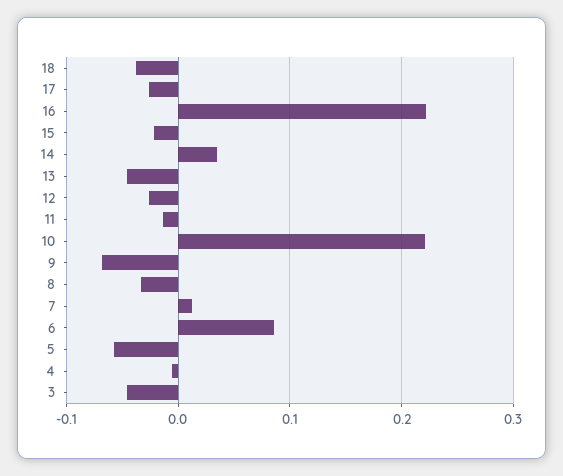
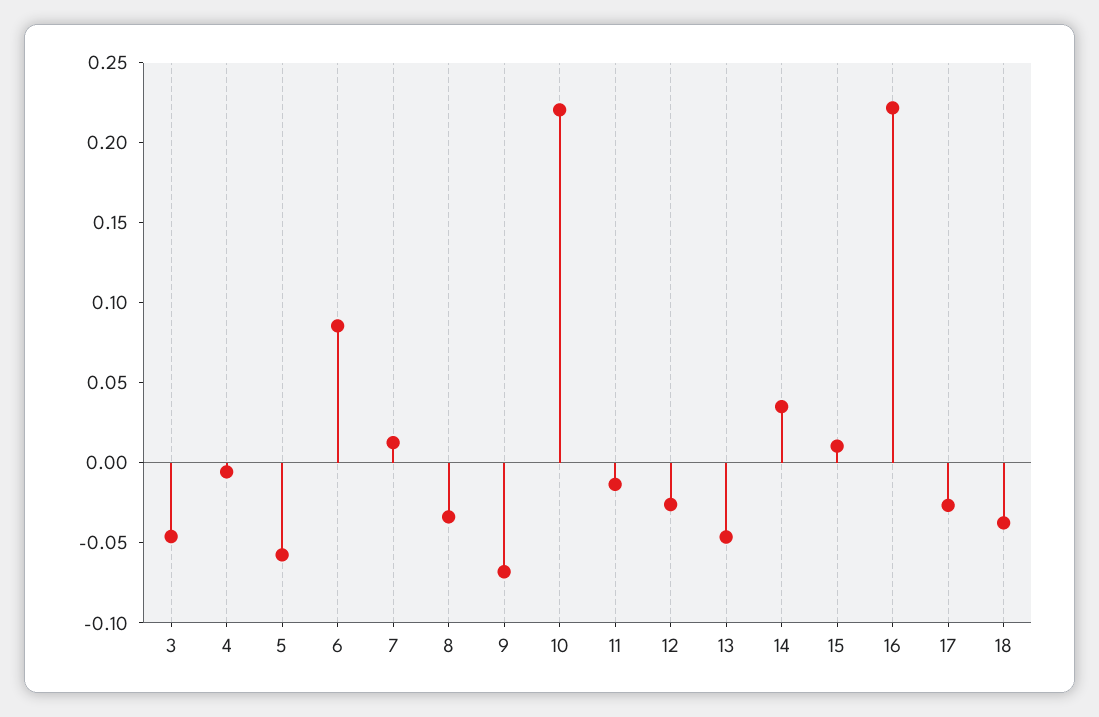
15: -0.02 -> 0.01

